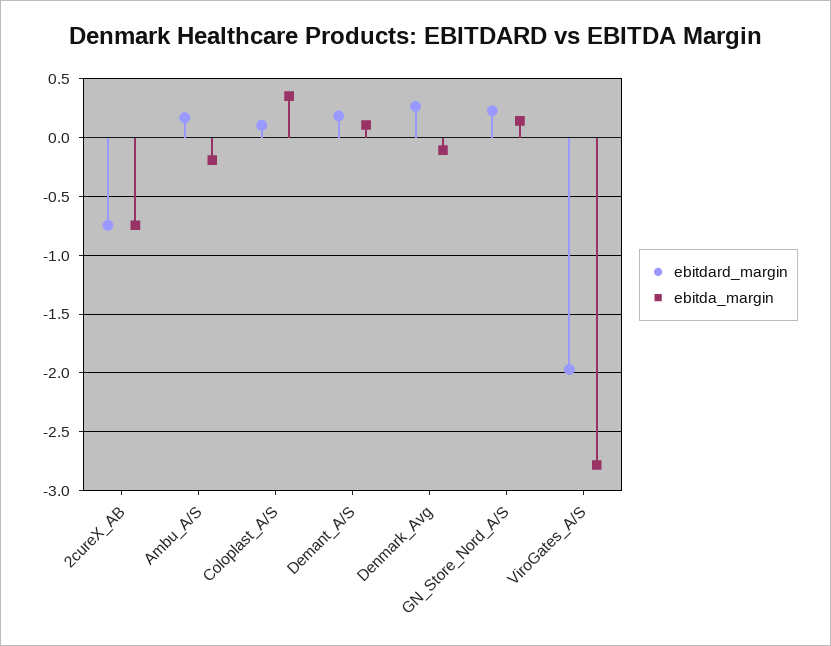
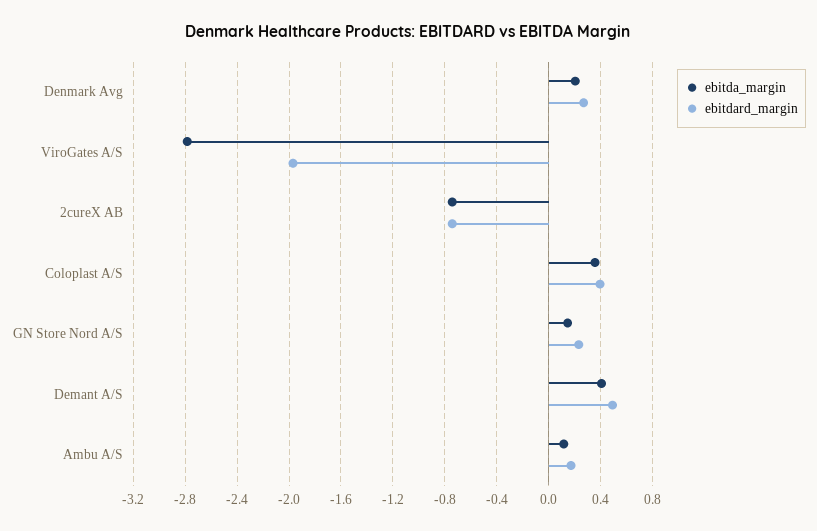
ebitda_margin, Ambu_A/S: -0.2 -> 0.1
ebitdard_margin, Coloplast_A/S: 0.1 -> 0.4
ebitdard_margin, Demant_A/S: 0.2 -> 0.5
ebitda_margin, Demant_A/S: 0.1 -> 0.4
ebitda_margin, Denmark_Avg: -0.1 -> 0.2

